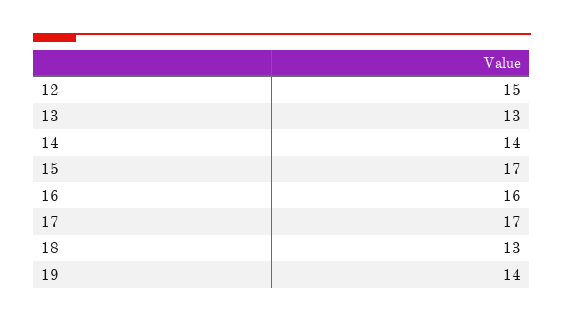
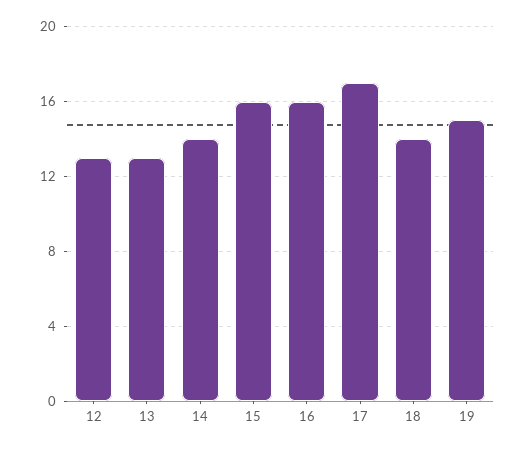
12: 15 -> 13
15: 17 -> 16
18: 13 -> 14
19: 14 -> 15

